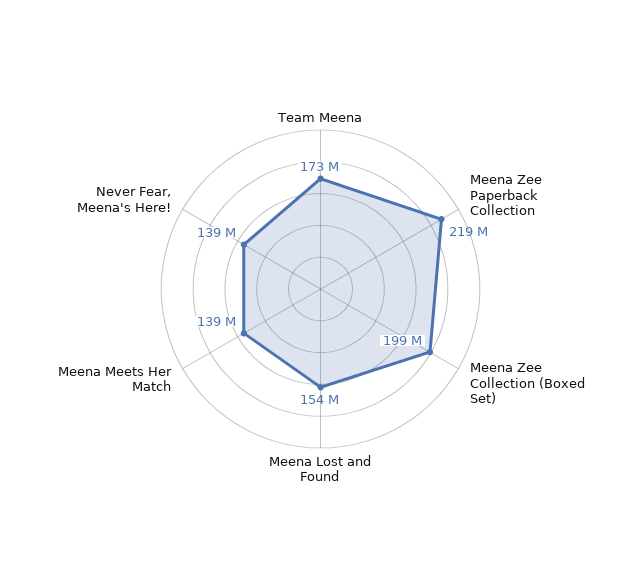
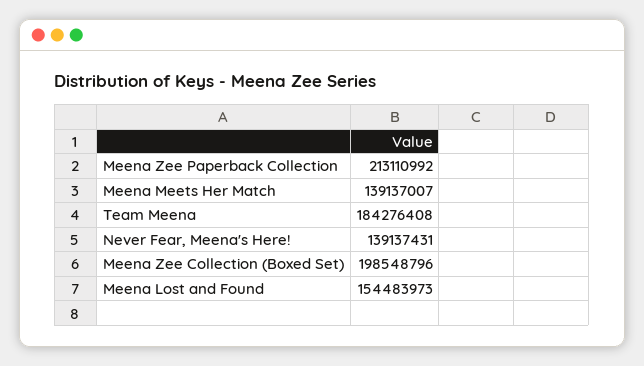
Team Meena: 173000000 -> 184276408
Meena Zee Paperback Collection: 219000000 -> 213110992

